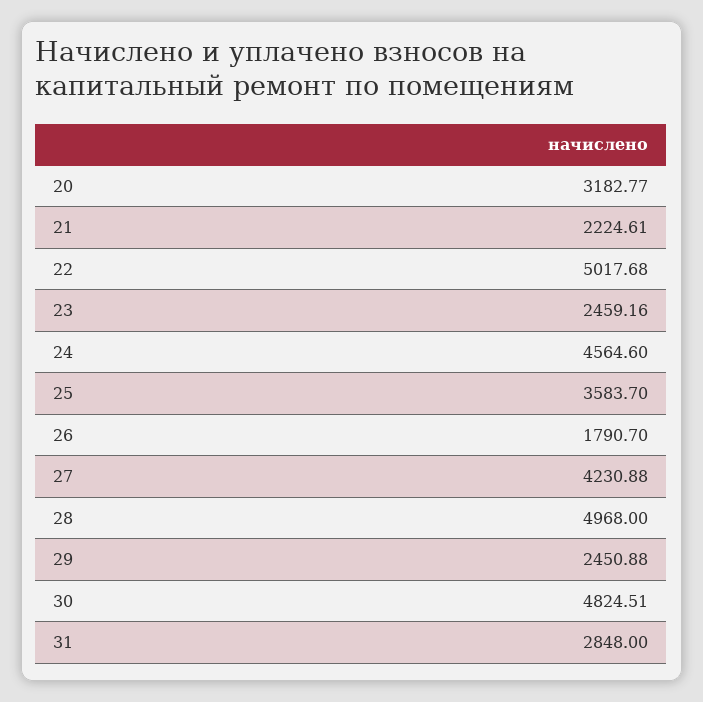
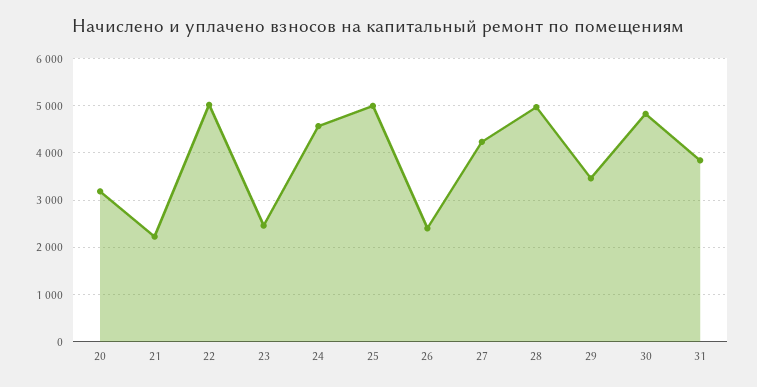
25: 3583.7 -> 5000
26: 1790.7 -> 2400
29: 2450.88 -> 3400
31: 2848 -> 3800

